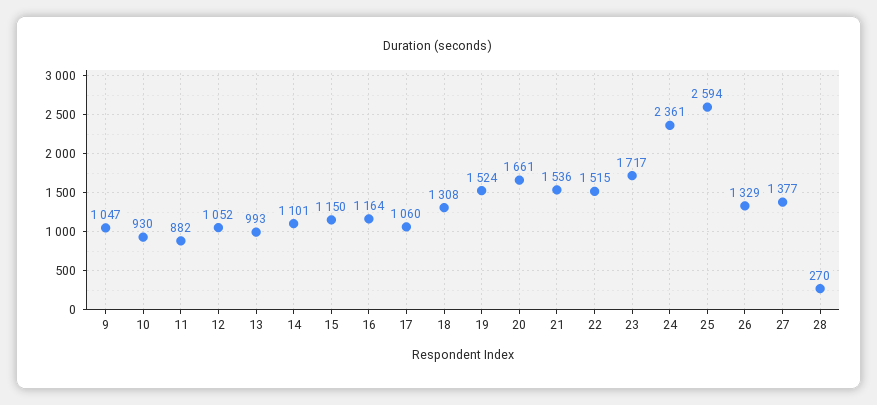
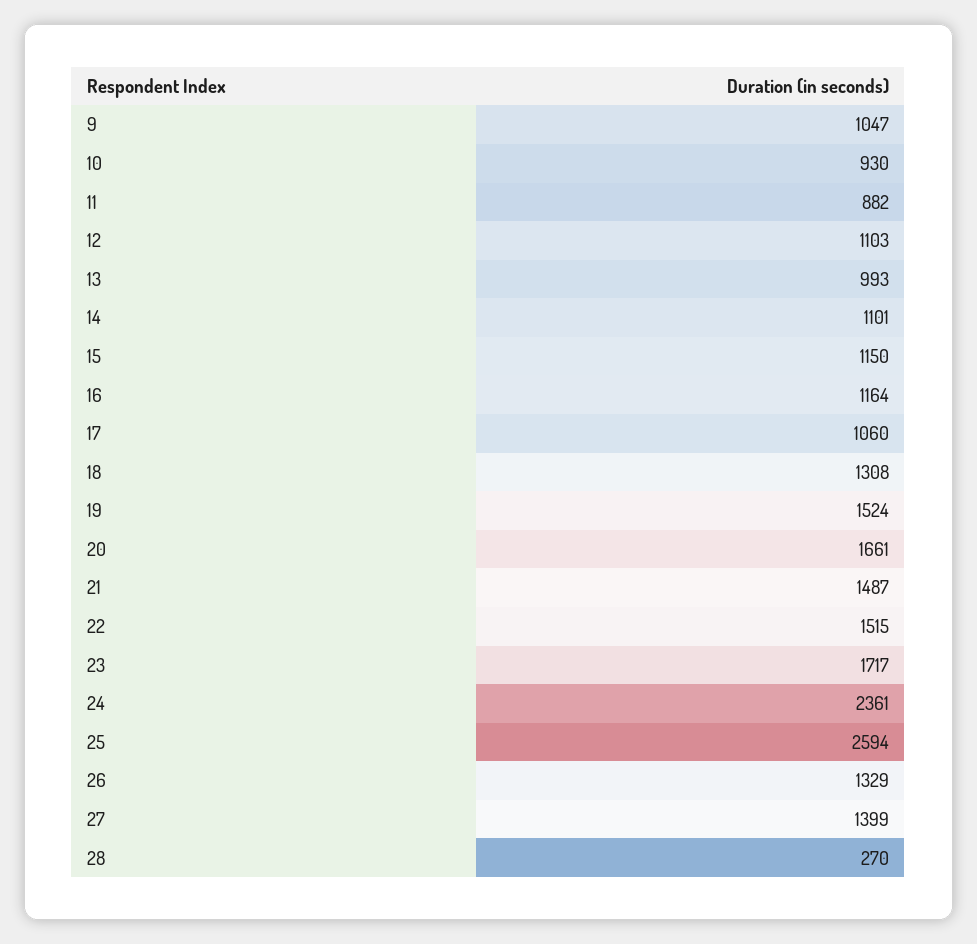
12: 1052 -> 1103
21: 1536 -> 1487
27: 1377 -> 1399

